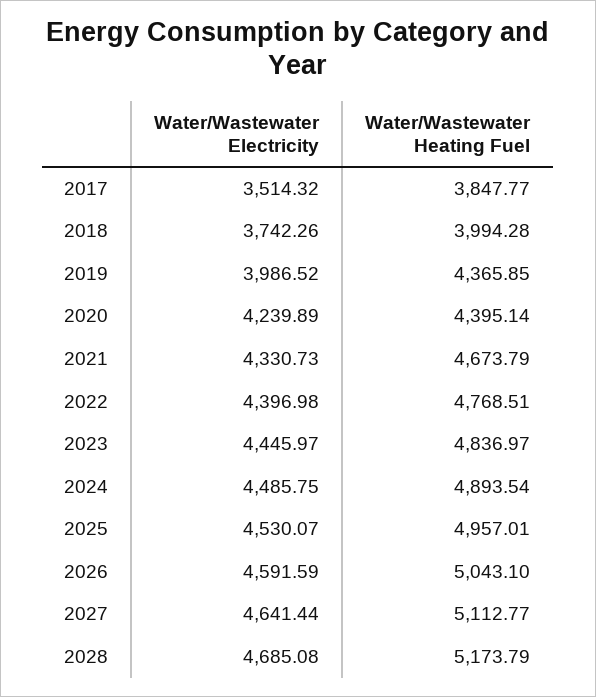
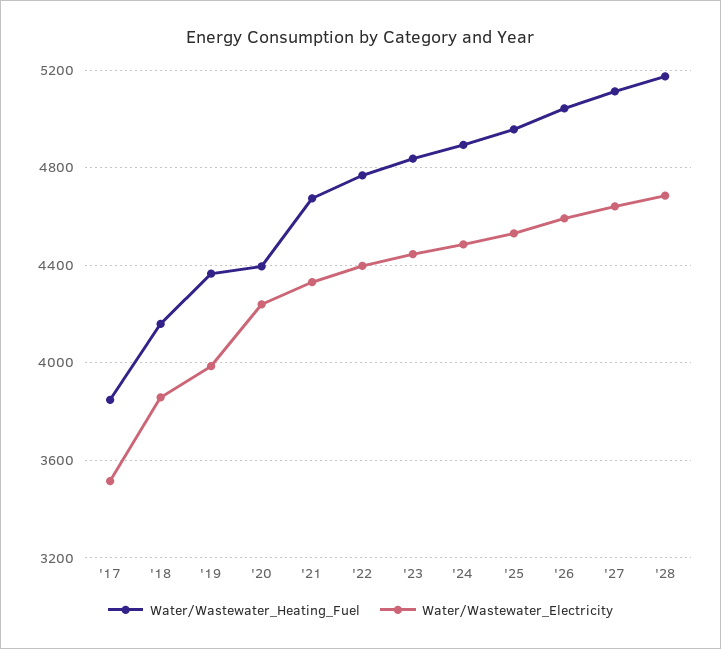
Water/Wastewater Electricity, 2018: 3742.26 -> 3850
Water/Wastewater Heating Fuel, 2018: 3994.28 -> 4150

